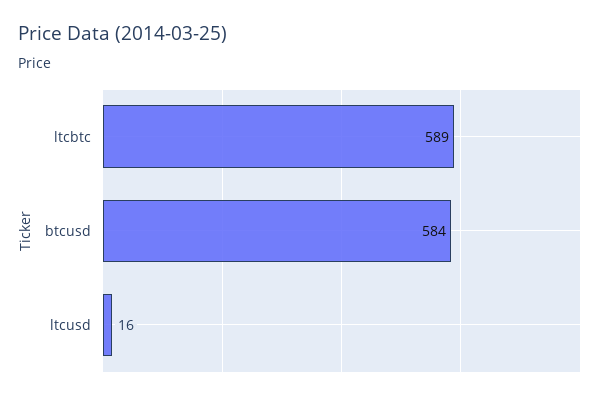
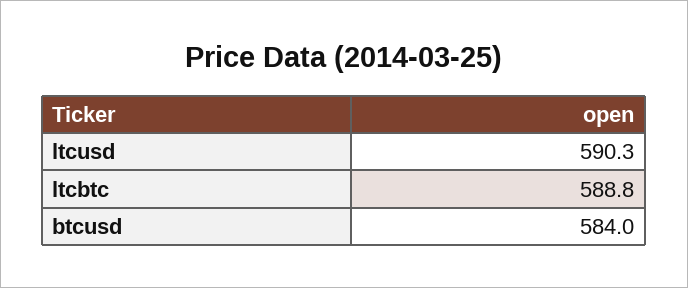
ltcusd: 16 -> 590.3

